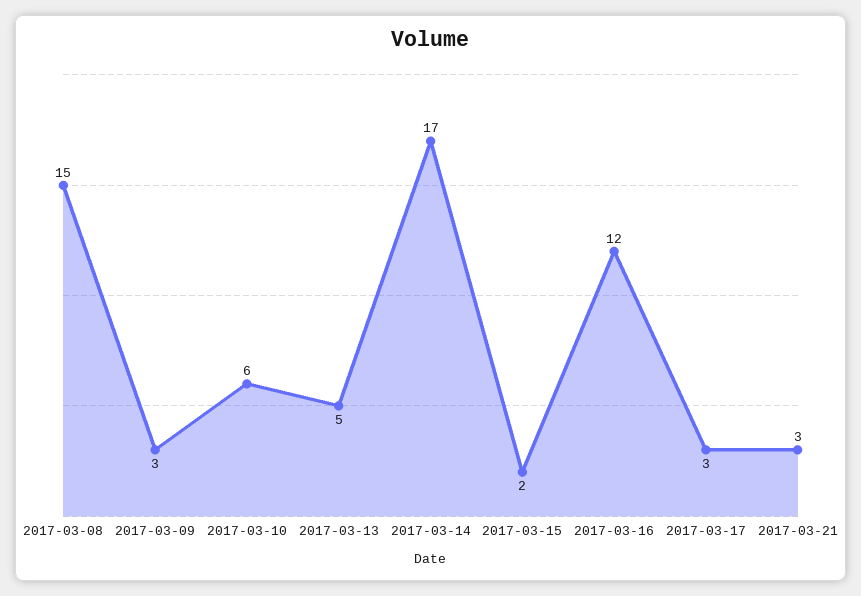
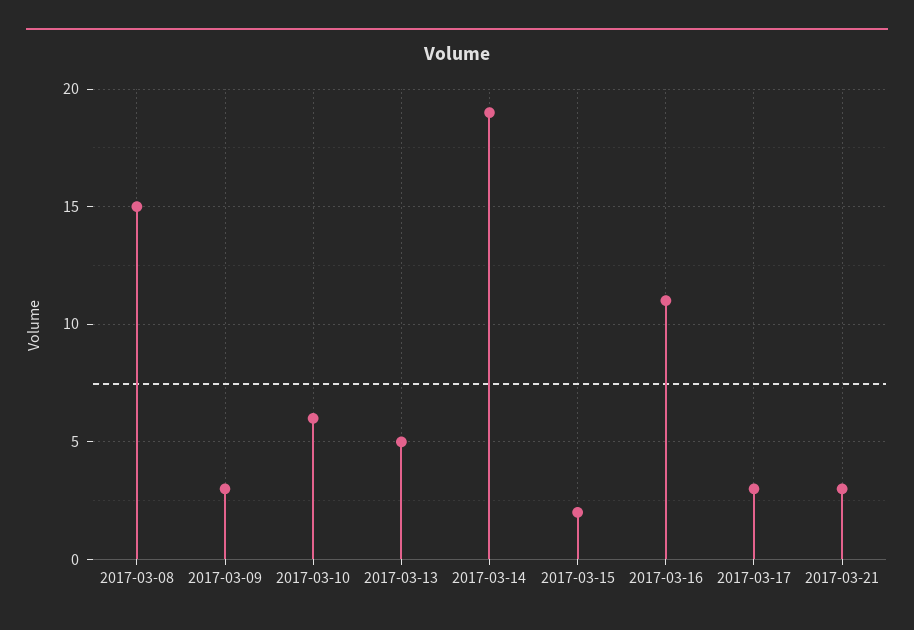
2017-03-14: 17 -> 19
2017-03-16: 12 -> 11

